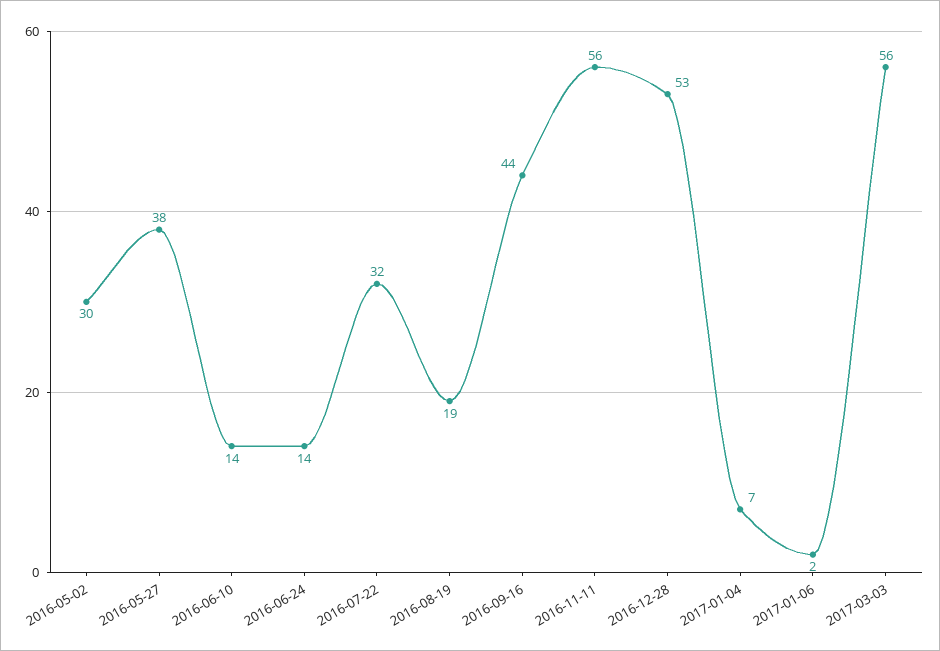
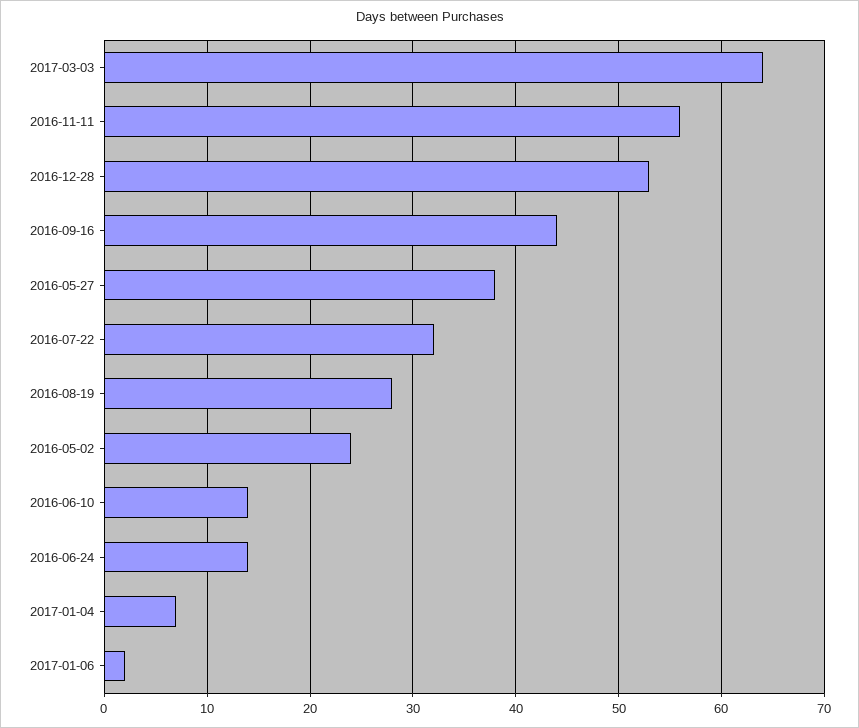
2016-05-02: 30 -> 24
2016-08-19: 19 -> 28
2017-03-03: 56 -> 64

